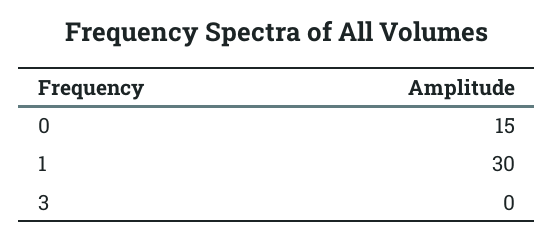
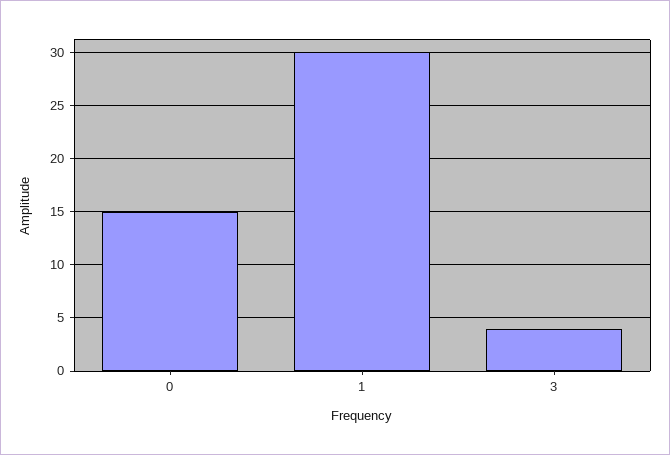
3: 0 -> 4

